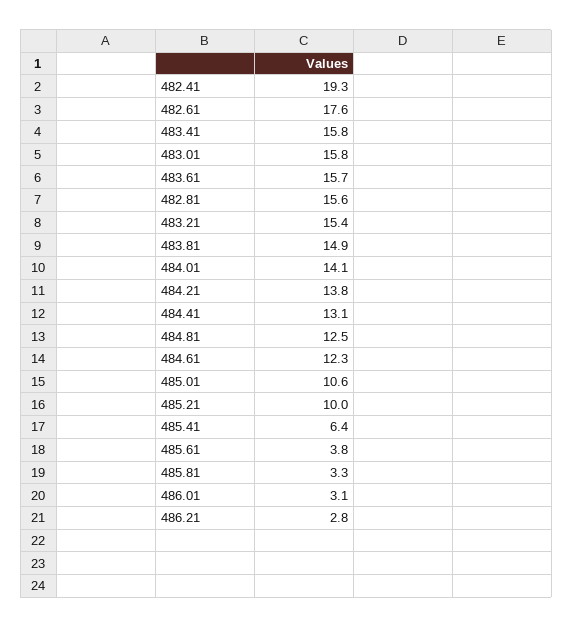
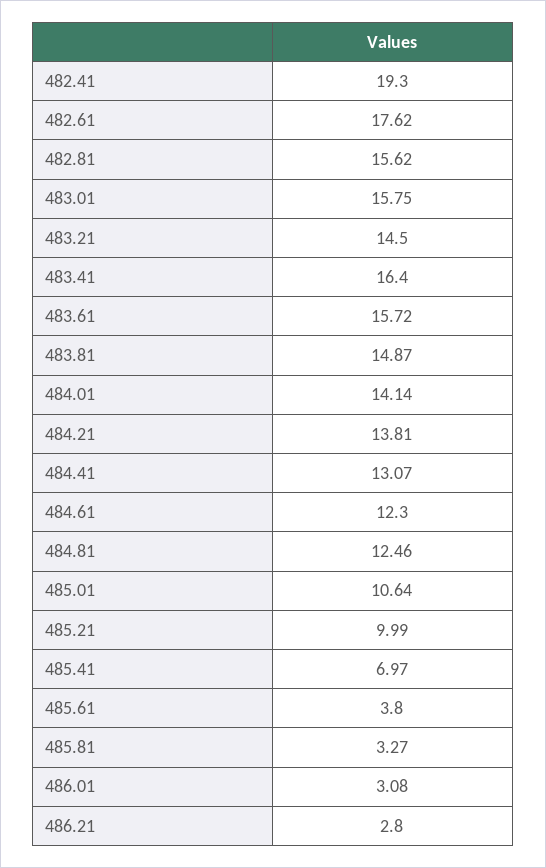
483.41: 15.8 -> 16.4
483.21: 15.4 -> 14.5
485.41: 6.4 -> 6.97

